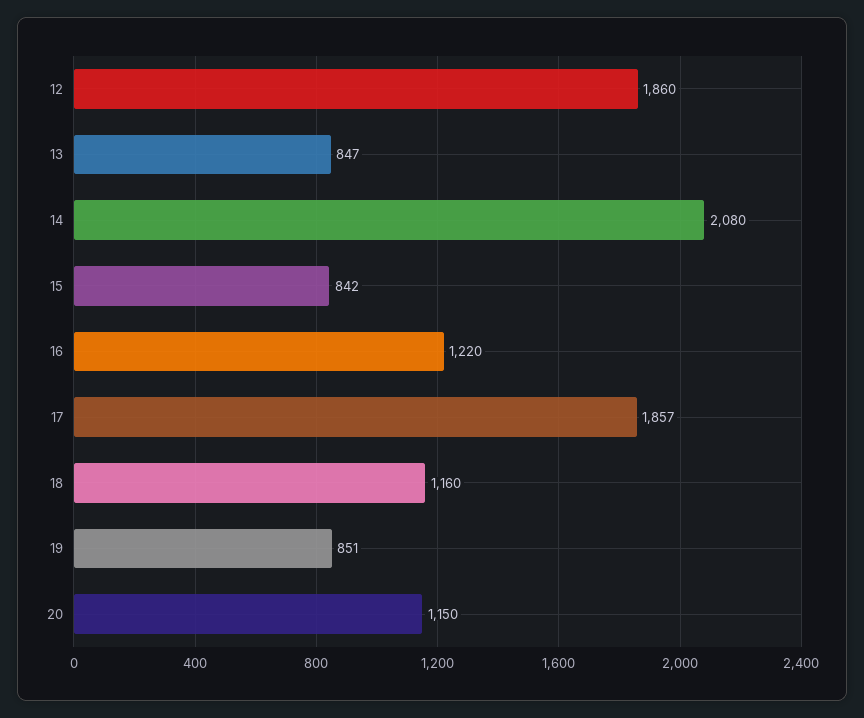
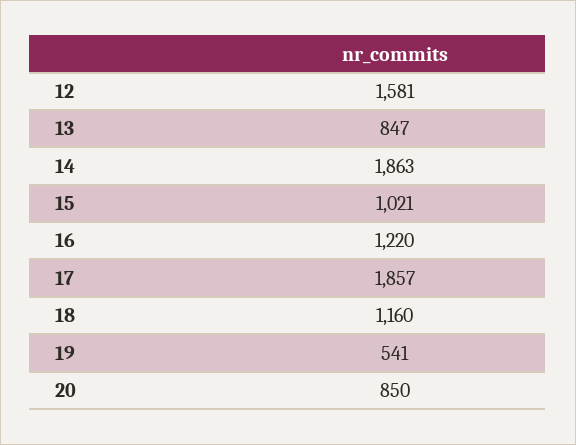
12: 1860 -> 1581
14: 2080 -> 1863
15: 842 -> 1021
19: 851 -> 541
20: 1150 -> 850

